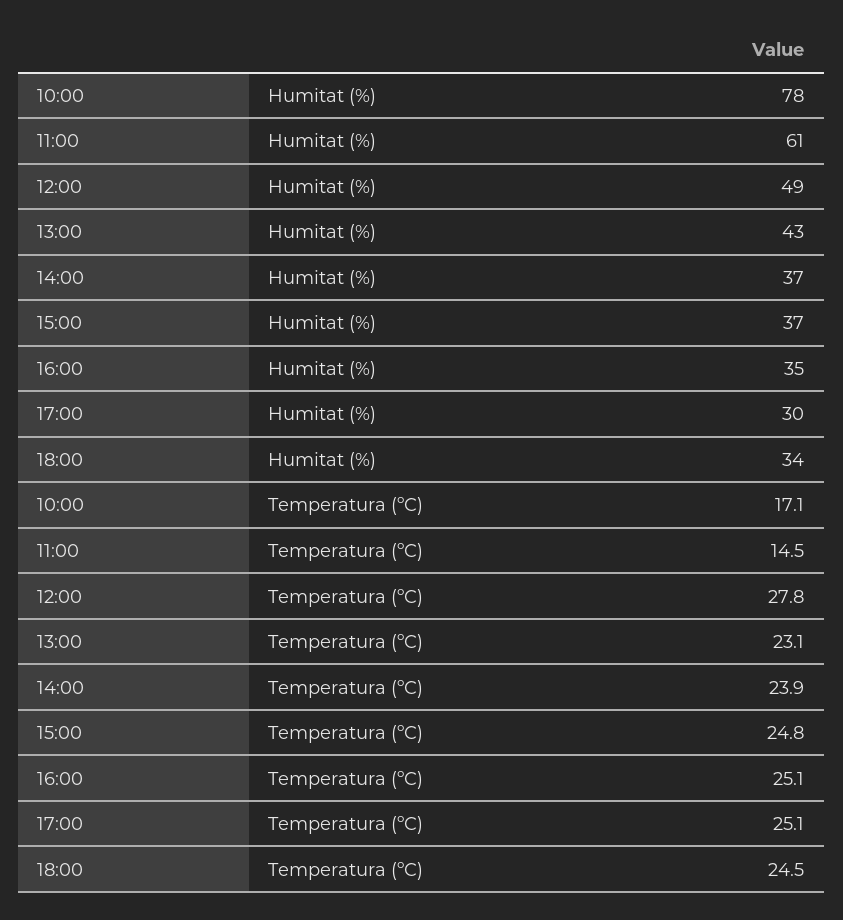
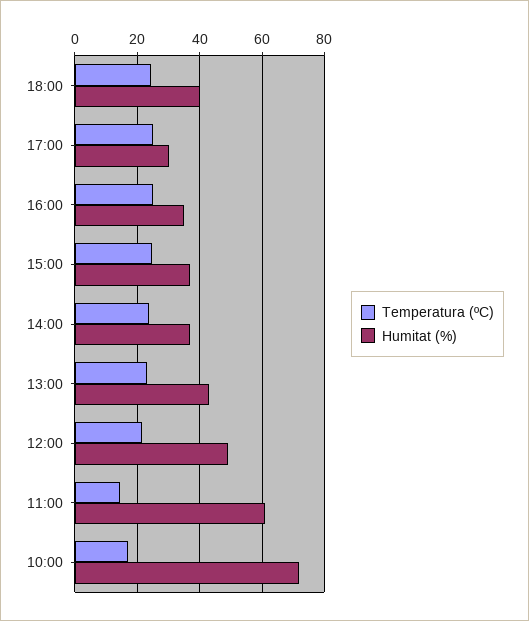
Humitat (%), 10:00: 78 -> 72
Humitat (%), 18:00: 34 -> 40
Temperatura (ºC), 12:00: 27.8 -> 22

